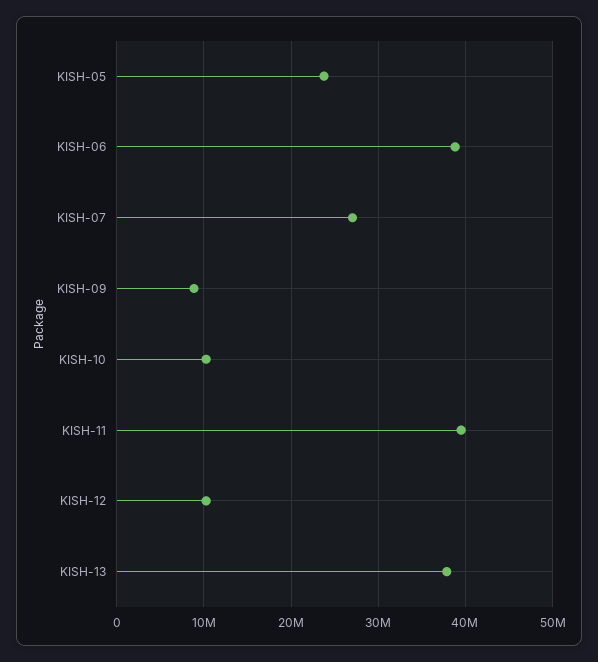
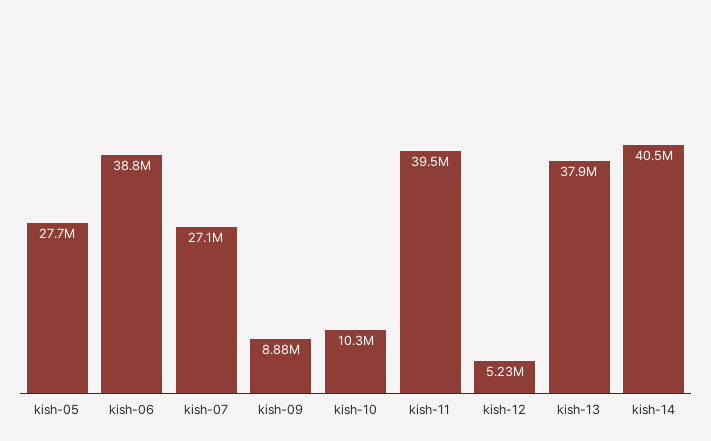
KISH-05: 24000000 -> 27700000
KISH-12: 10000000 -> 5230000
kish-14: none -> 40500000

